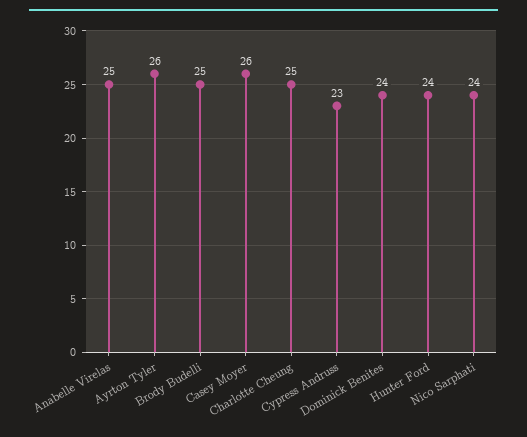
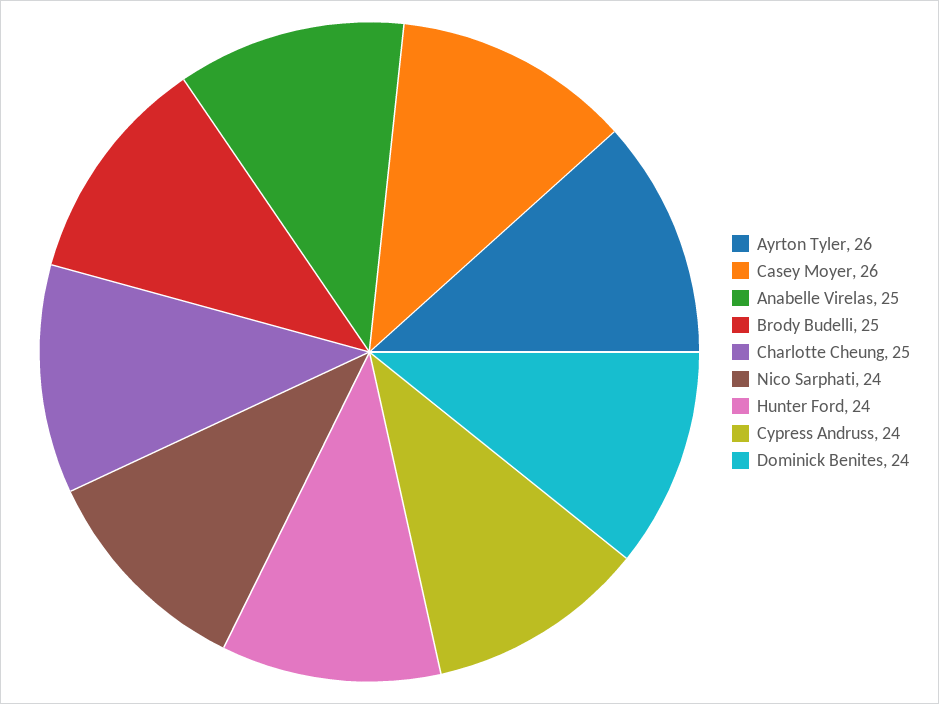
Cypress Andruss: 23 -> 24

